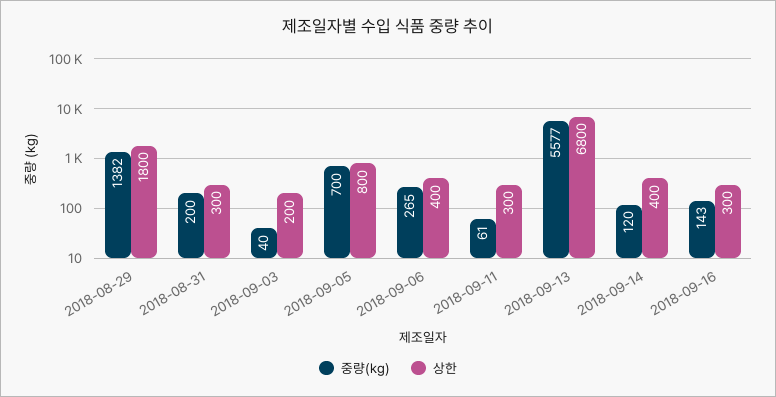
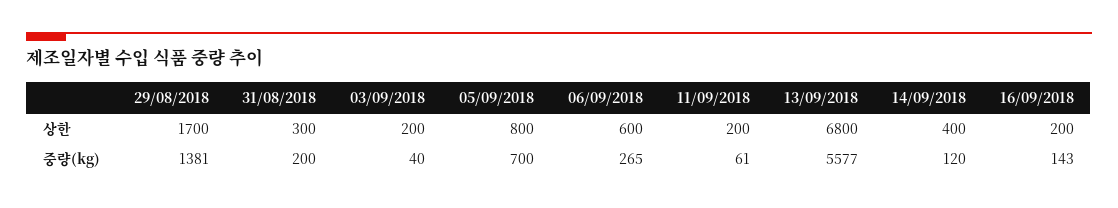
중량(kg), 2018-08-29: 1382 -> 1381
상한, 2018-08-29: 1800 -> 1700
상한, 2018-09-06: 400 -> 600
상한, 2018-09-11: 300 -> 200
상한, 2018-09-16: 300 -> 200

